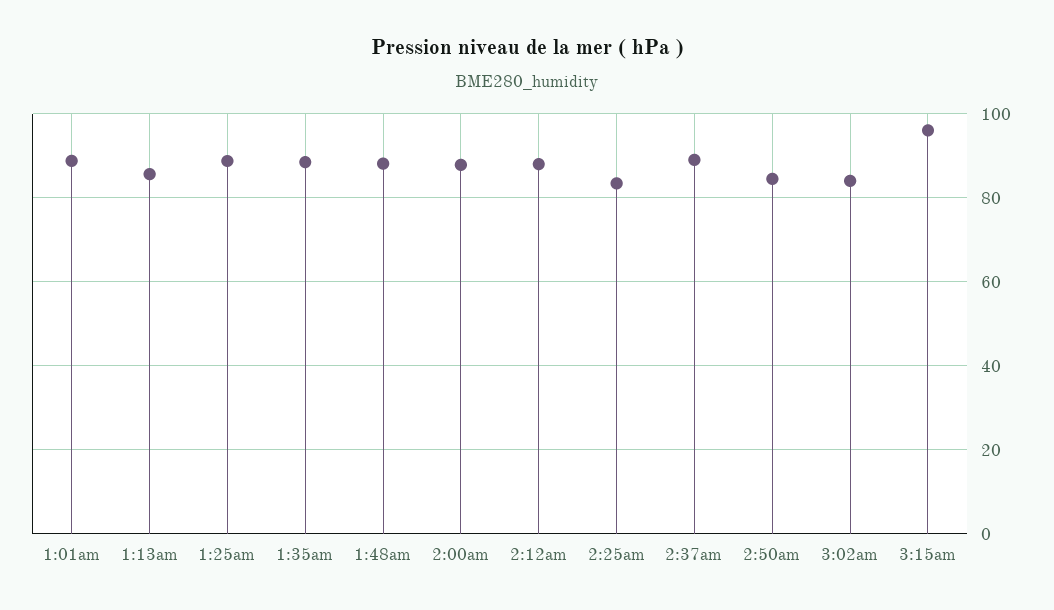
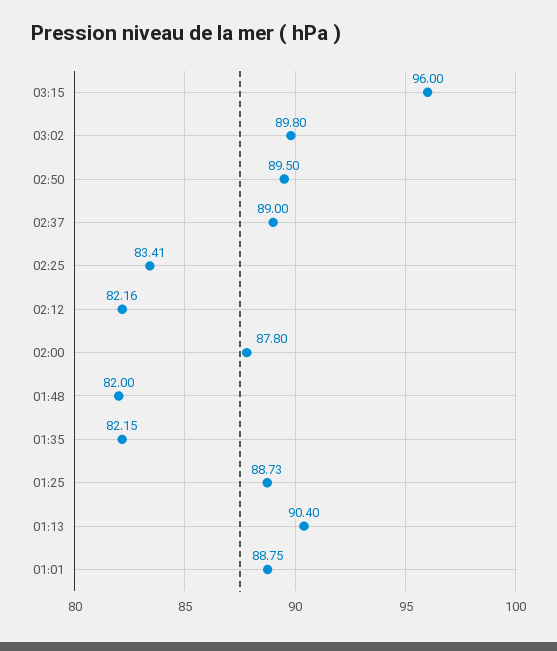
1:13am: 86 -> 90.4
1:35am: 88 -> 82.15
1:48am: 88 -> 82
2:12am: 88 -> 82.16
2:50am: 84 -> 89.5
3:02am: 84 -> 89.8

